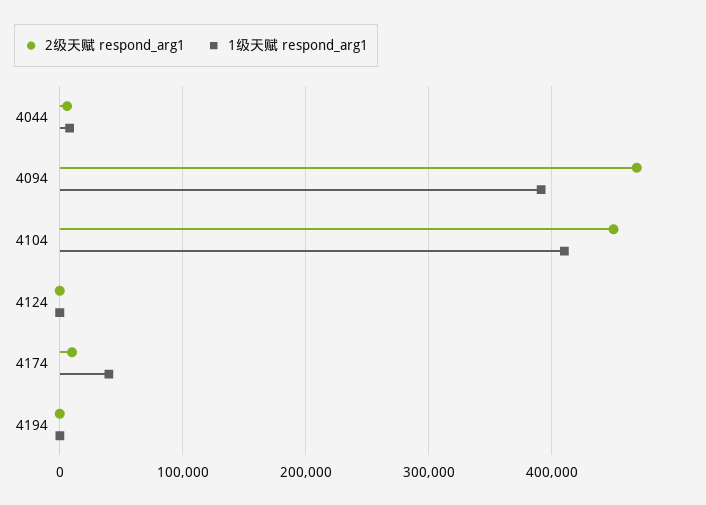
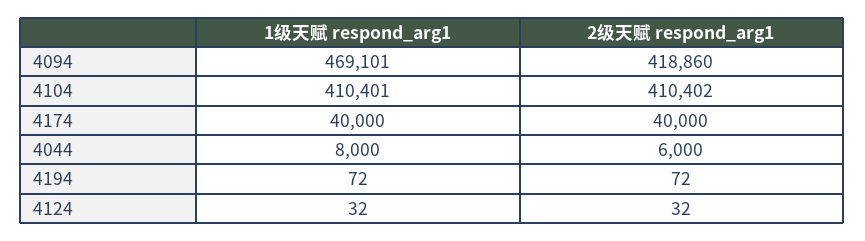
2级天赋 respond_arg1, 4094: 470000 -> 418860
1级天赋 respond_arg1, 4094: 390000 -> 469101
2级天赋 respond_arg1, 4104: 450000 -> 410402
2级天赋 respond_arg1, 4174: 10000 -> 40000

